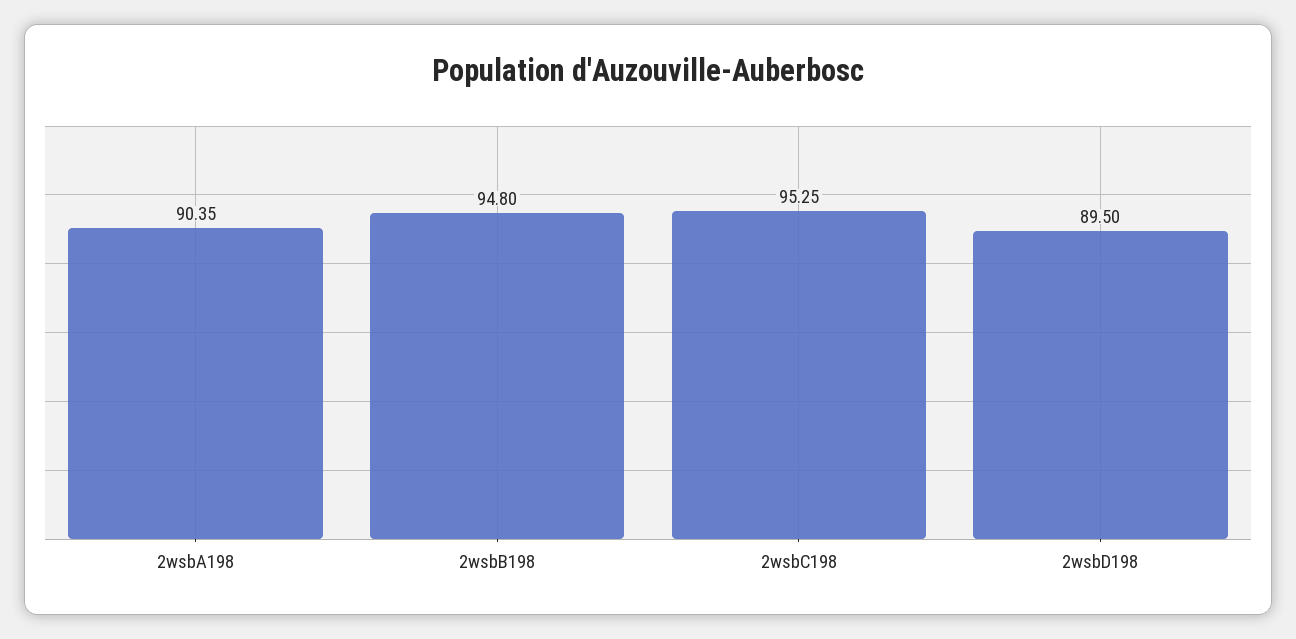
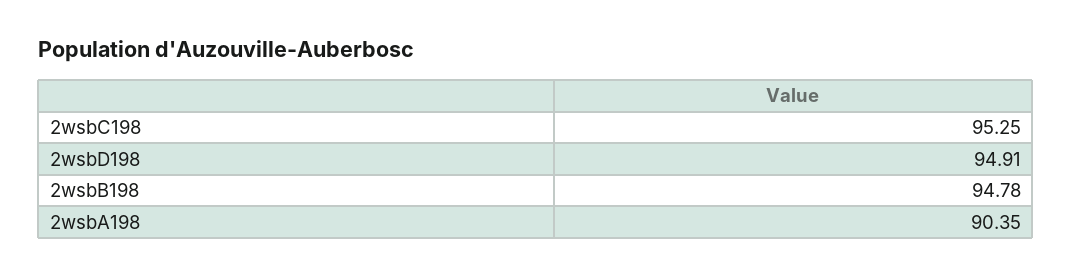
2wsbB198: 94.8 -> 94.78
2wsbD198: 89.5 -> 94.91

